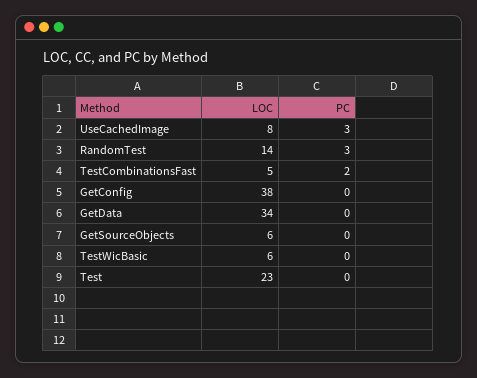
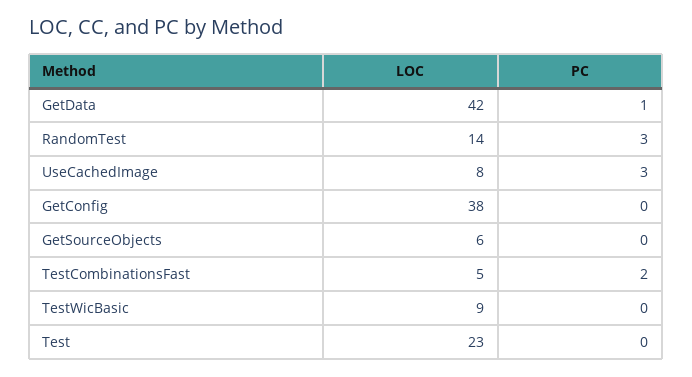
LOC, GetData: 34 -> 42
PC, GetData: 0 -> 1
LOC, TestWicBasic: 6 -> 9

